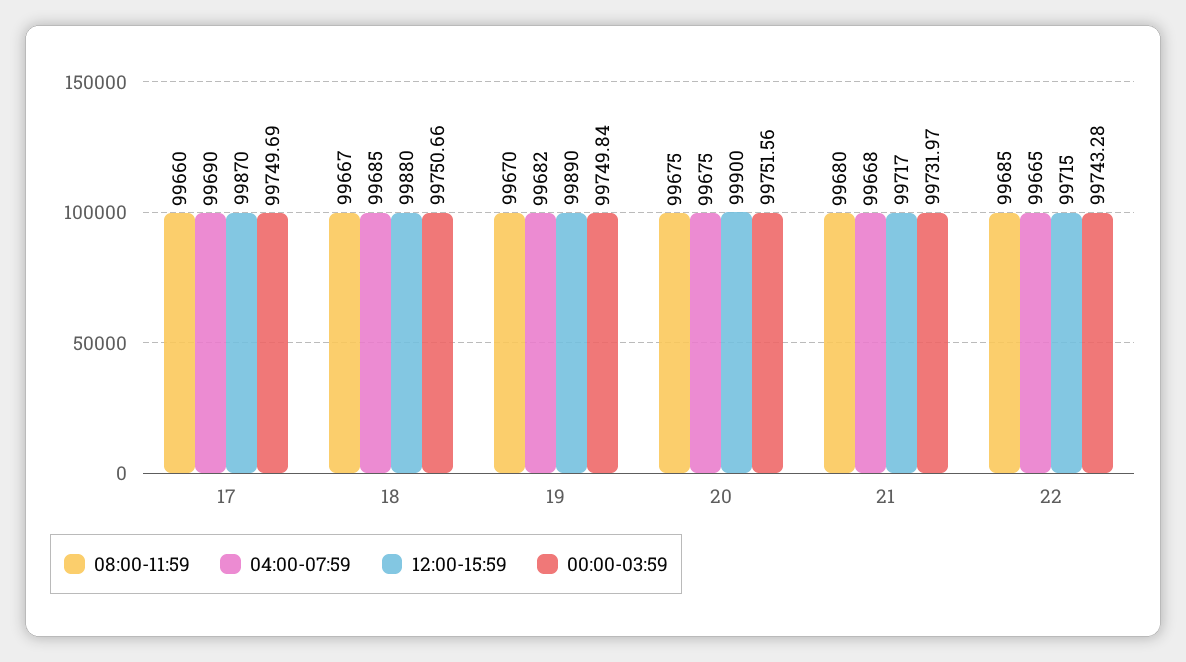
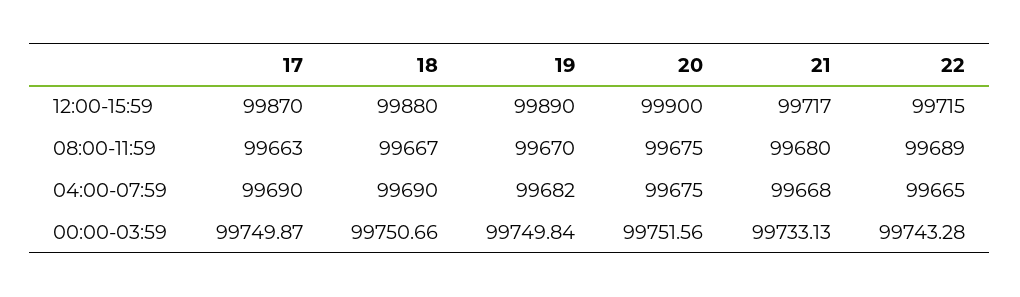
08:00-11:59, 17: 99660 -> 99663
00:00-03:59, 17: 99749.69 -> 99749.87
04:00-07:59, 18: 99685 -> 99690
00:00-03:59, 21: 99731.97 -> 99733.13
08:00-11:59, 22: 99685 -> 99689

